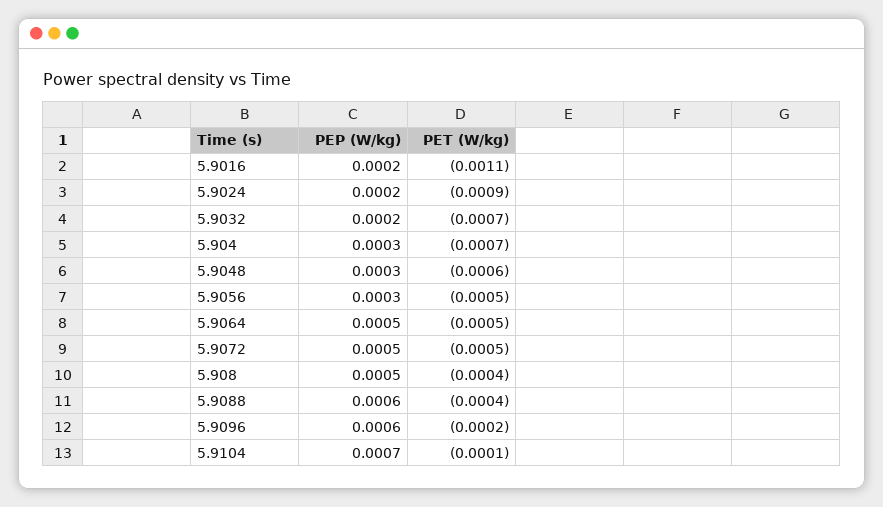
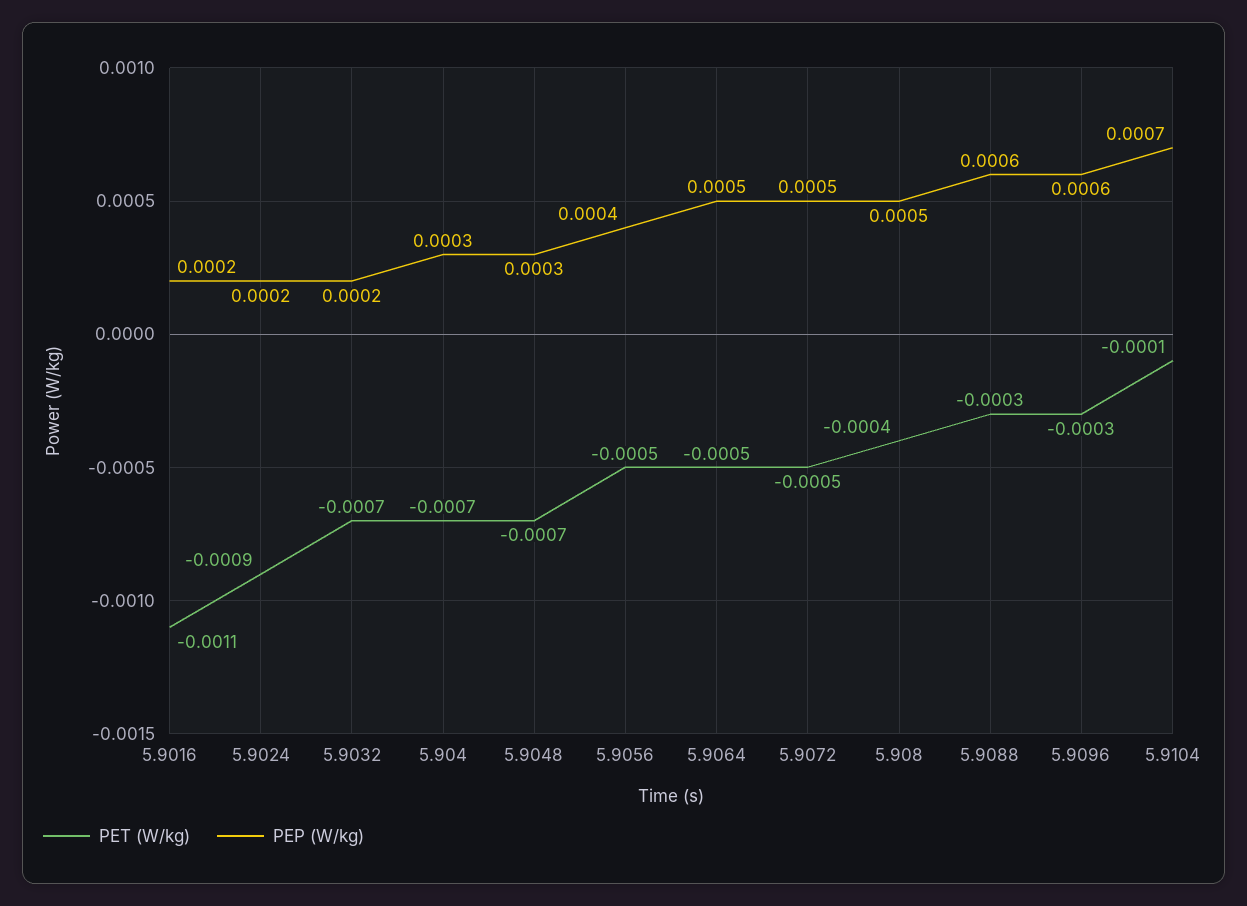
PET (W/kg), 5.9048: -0.0006 -> -0.0007
PEP (W/kg), 5.9056: 0.0003 -> 0.0004
PET (W/kg), 5.9088: -0.0004 -> -0.0003
PET (W/kg), 5.9096: -0.0002 -> -0.0003

